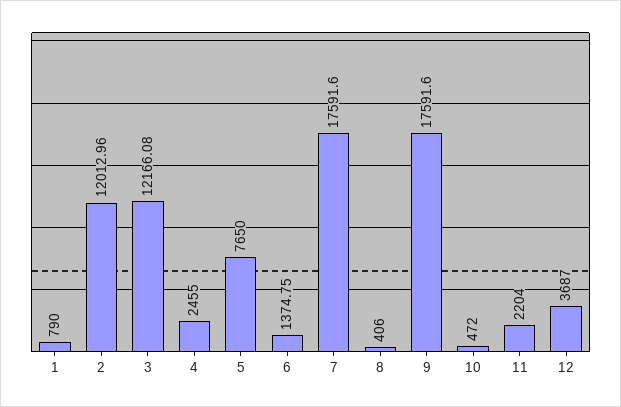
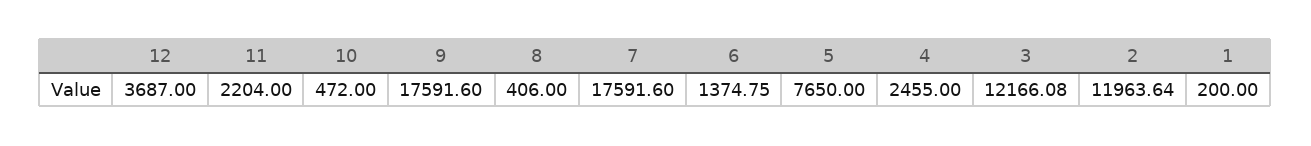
1: 790 -> 200
2: 12012.96 -> 11963.64

